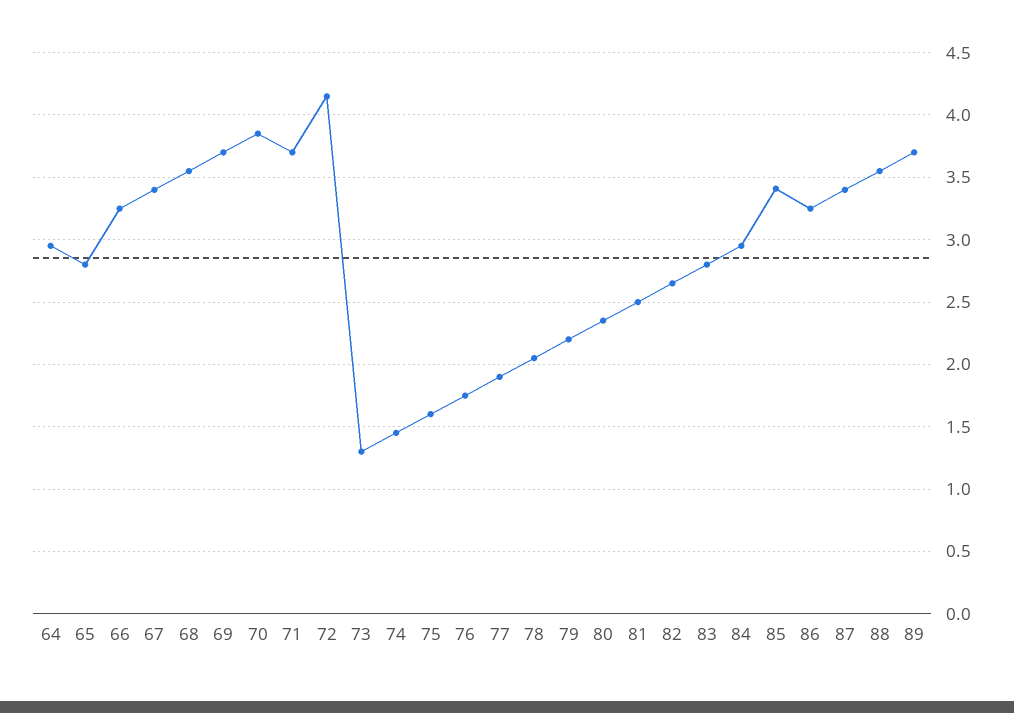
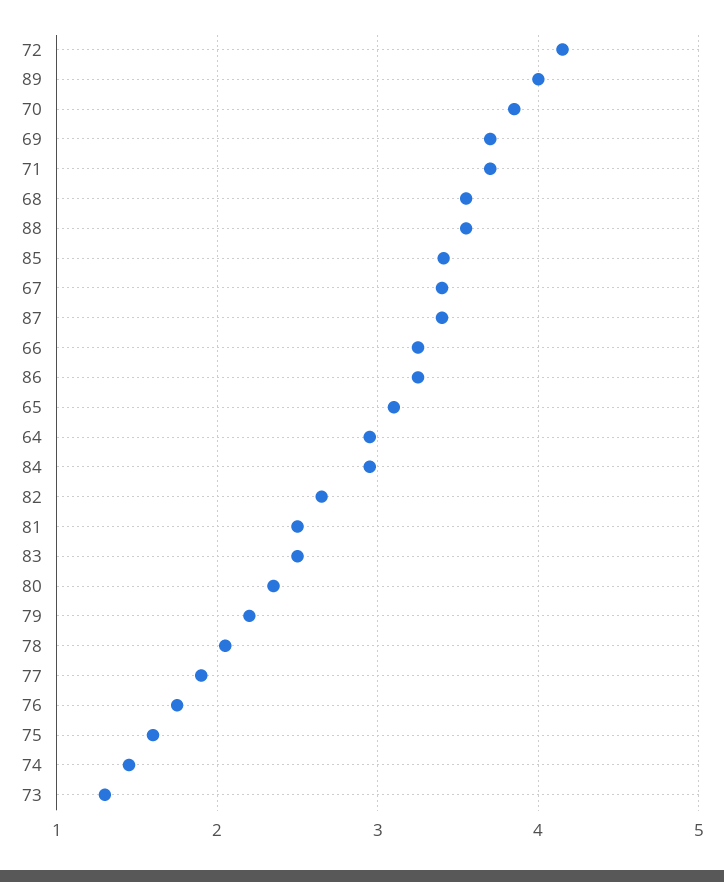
65: 2.8 -> 3.1
83: 2.8 -> 2.5
89: 3.7 -> 4

